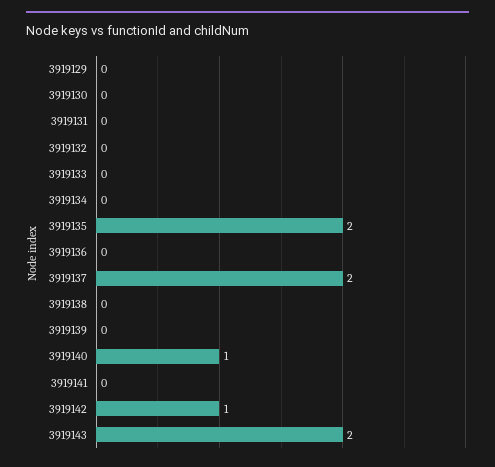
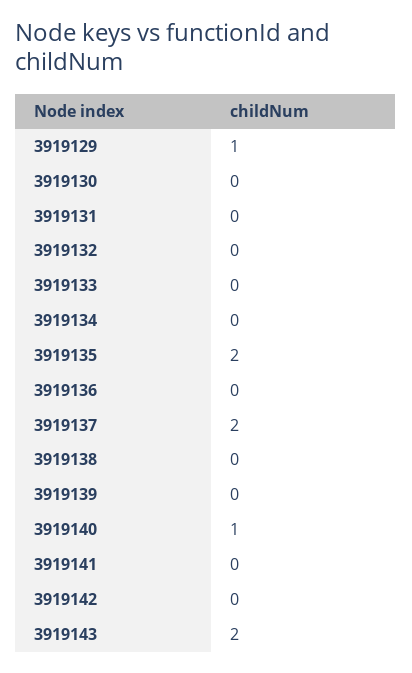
3919129: 0 -> 1
3919142: 1 -> 0

